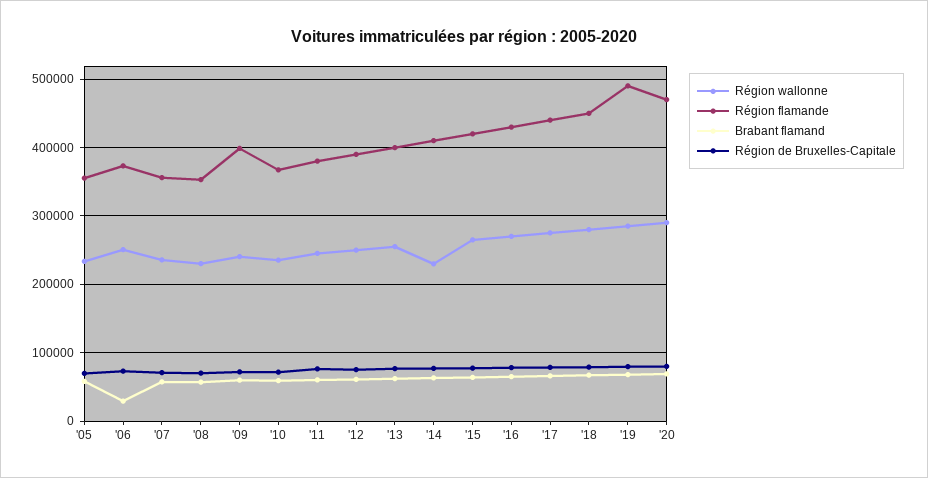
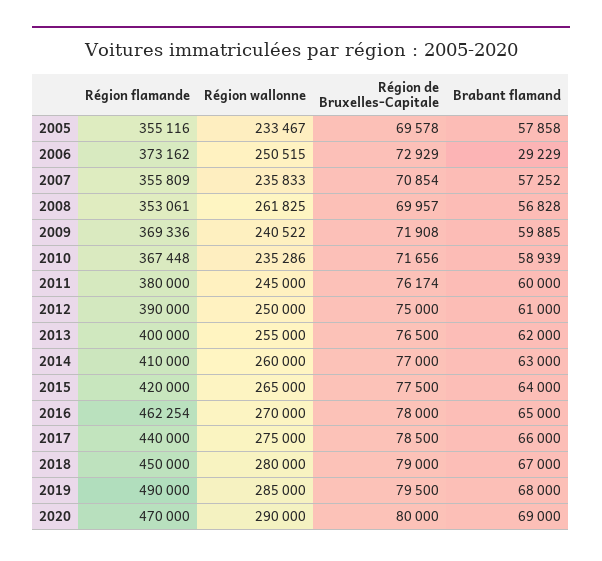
Région wallonne, '08: 230000 -> 261825
Région flamande, '09: 400000 -> 369336
Région wallonne, '14: 230000 -> 260000
Région flamande, '16: 430000 -> 462254

